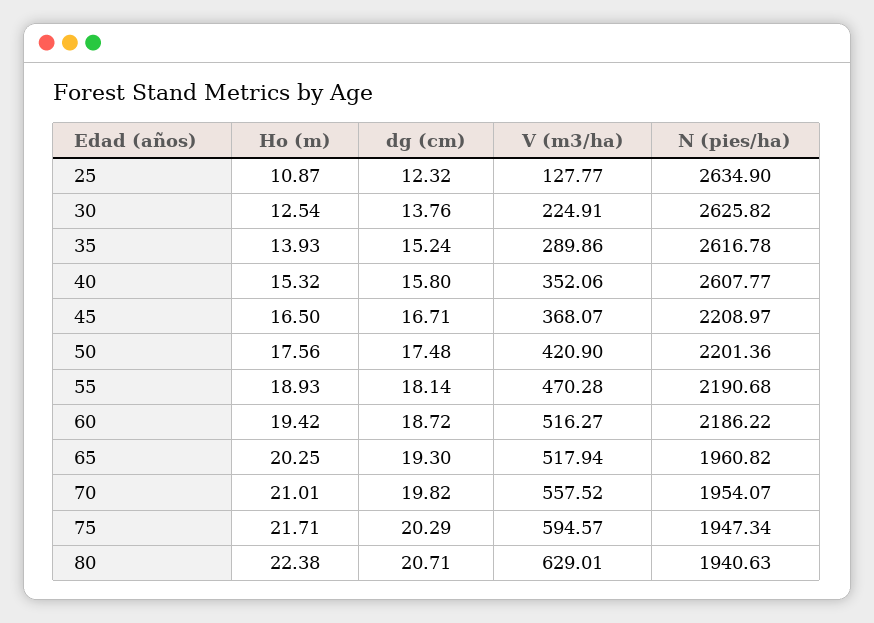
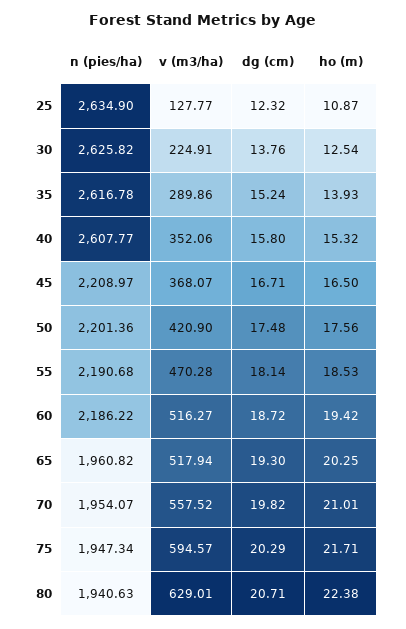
Ho (m), 55: 18.93 -> 18.53

